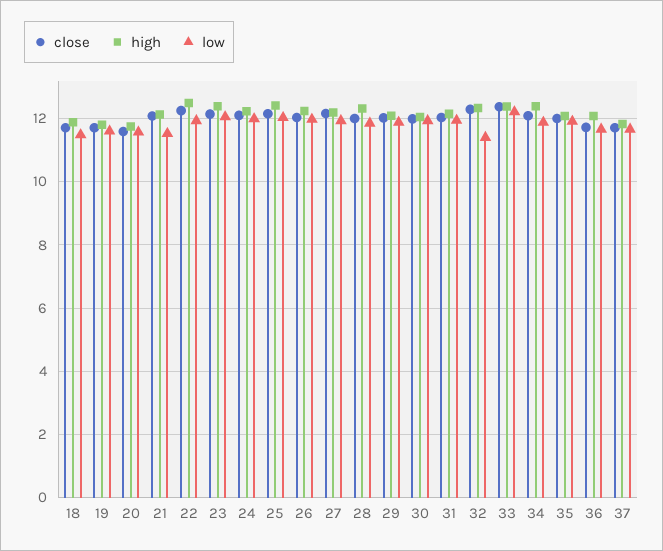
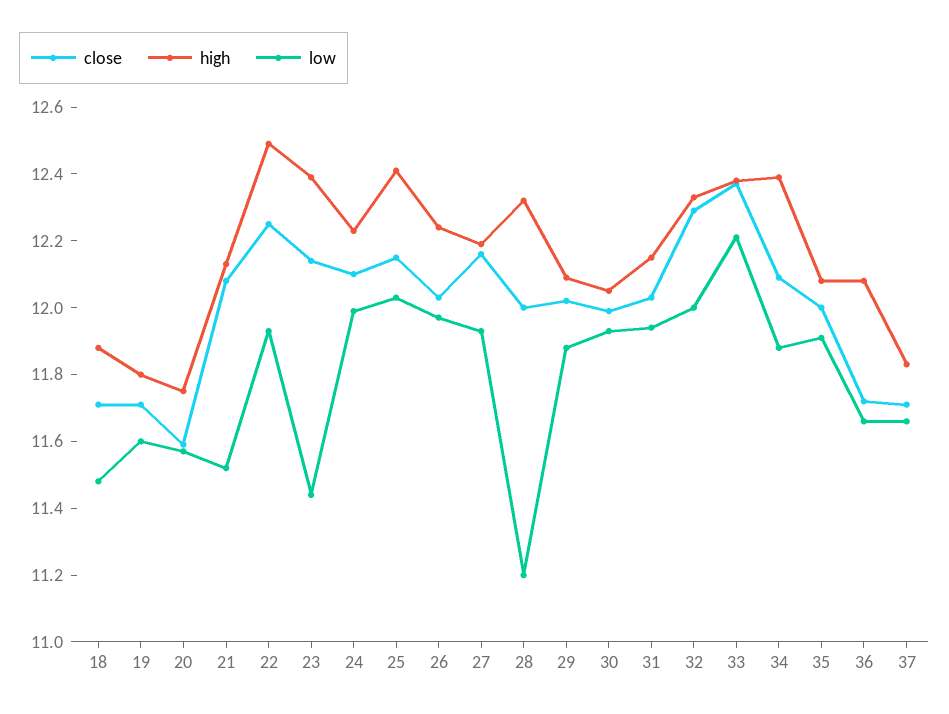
low, 23: 12 -> 11.45
low, 28: 11.8 -> 11.2
low, 32: 11.4 -> 12

